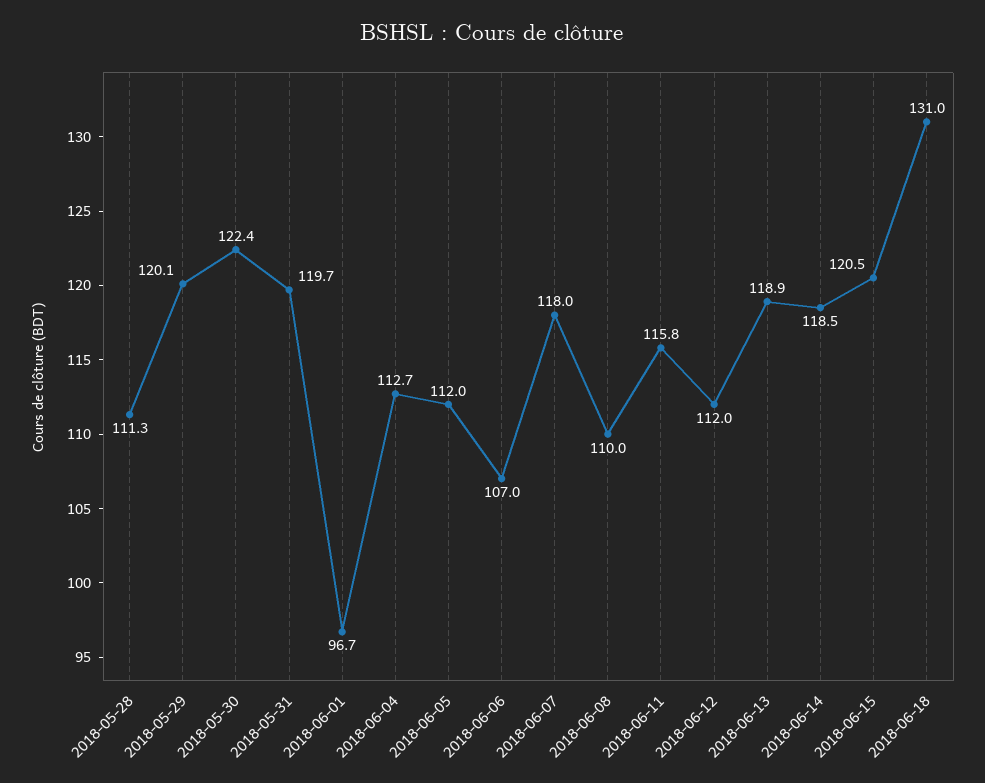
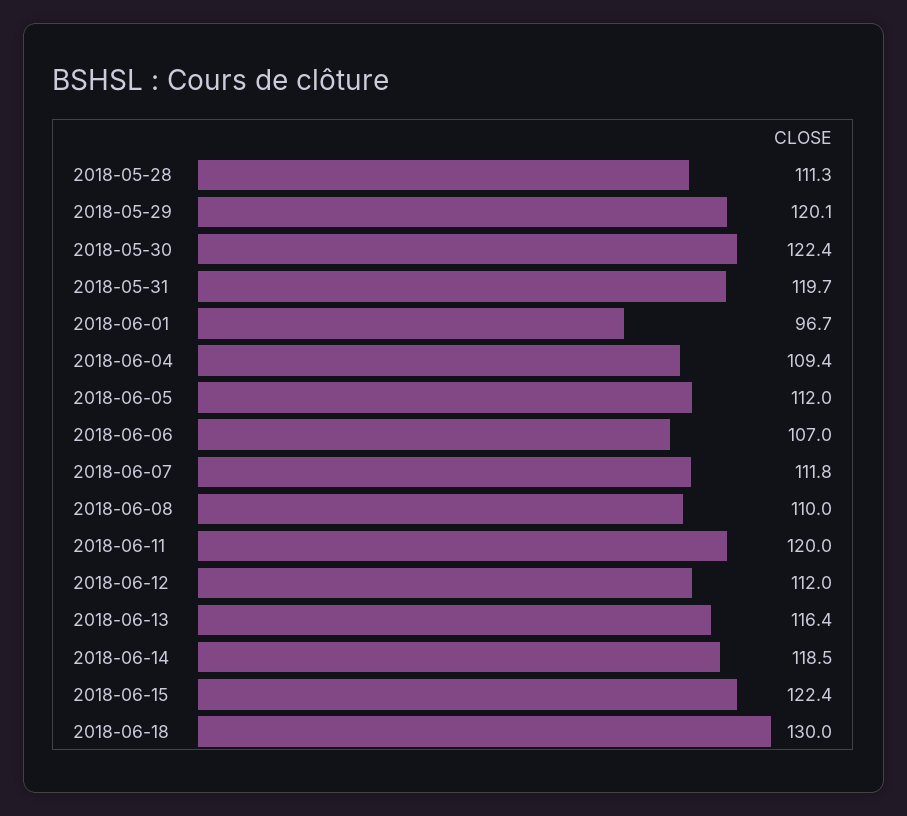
2018-06-04: 112.7 -> 109.4
2018-06-07: 118 -> 111.8
2018-06-11: 115.8 -> 120
2018-06-13: 118.9 -> 116.4
2018-06-15: 120.5 -> 122.4
2018-06-18: 131 -> 130

